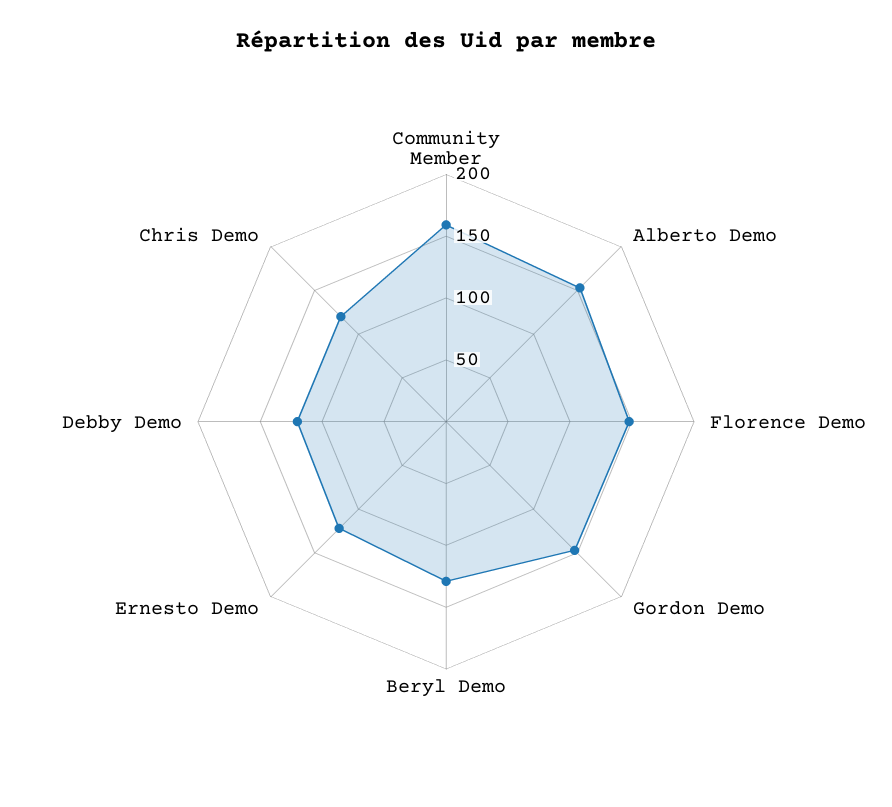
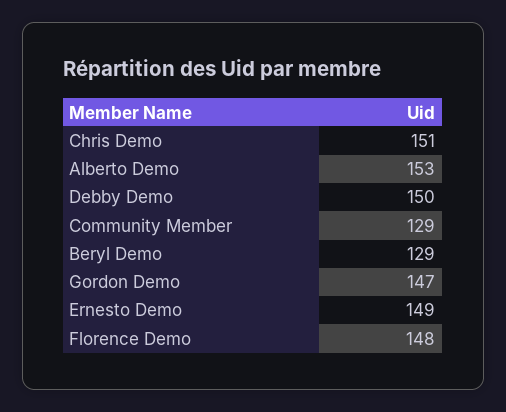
Community Member: 160 -> 129
Ernesto Demo: 120 -> 149
Debby Demo: 120 -> 150
Chris Demo: 120 -> 151

